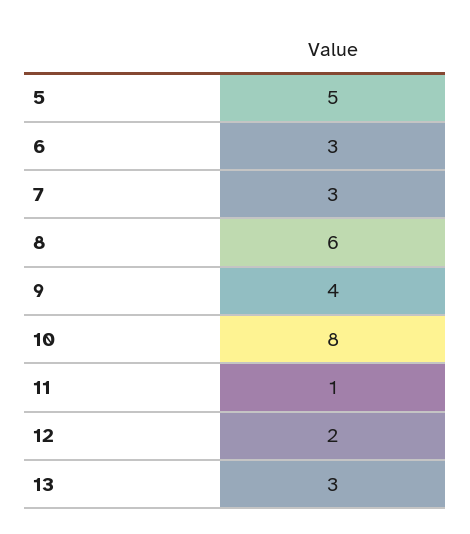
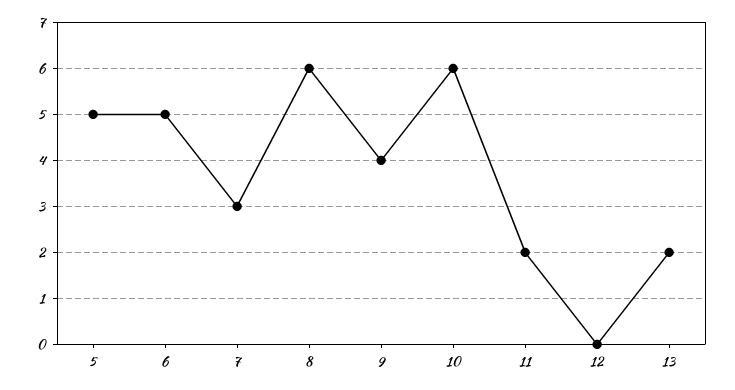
6: 3 -> 5
10: 8 -> 6
11: 1 -> 2
12: 2 -> 0
13: 3 -> 2

